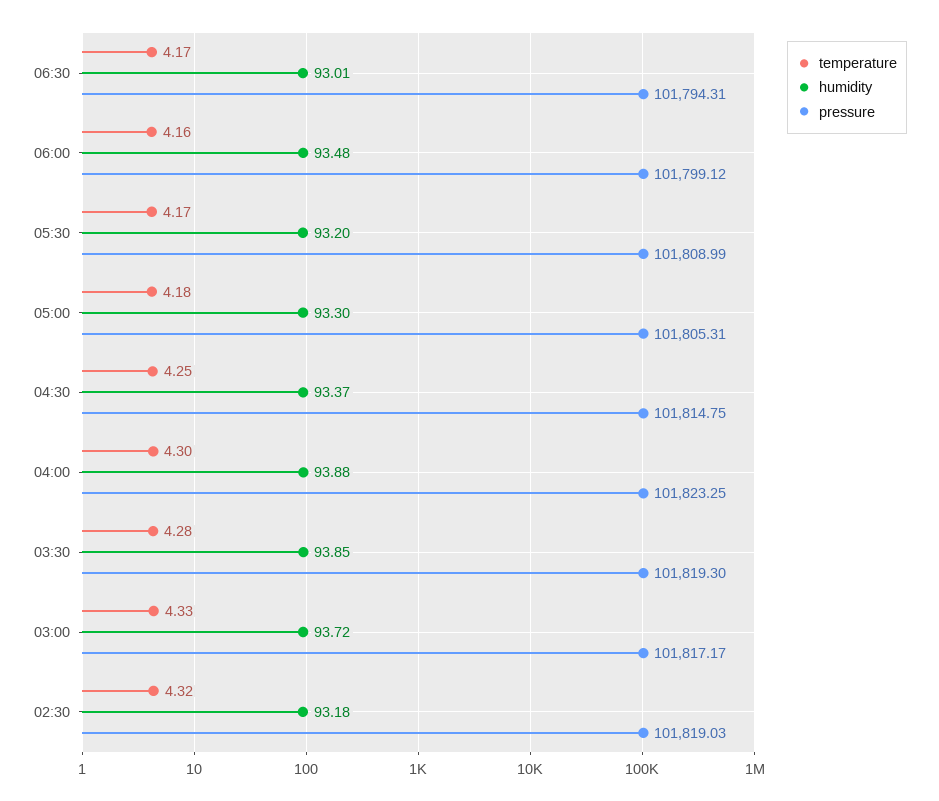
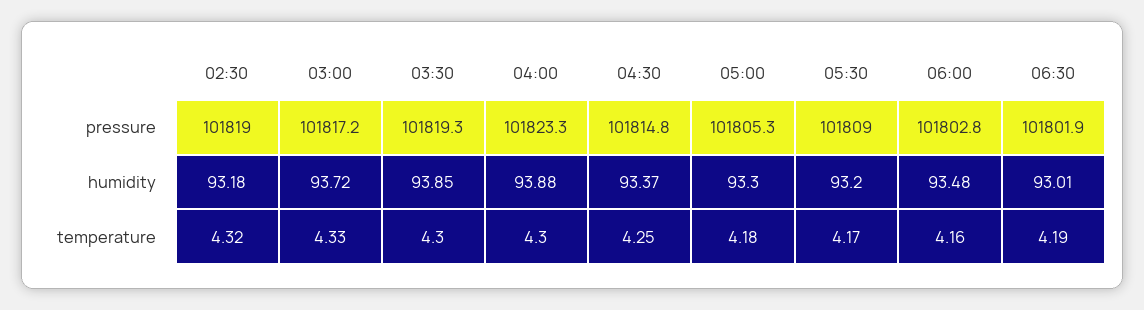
temperature, 06:30: 4.17 -> 4.19
pressure, 06:30: 101794.31 -> 101801.9
pressure, 06:00: 101799.12 -> 101802.8
temperature, 03:30: 4.28 -> 4.3

